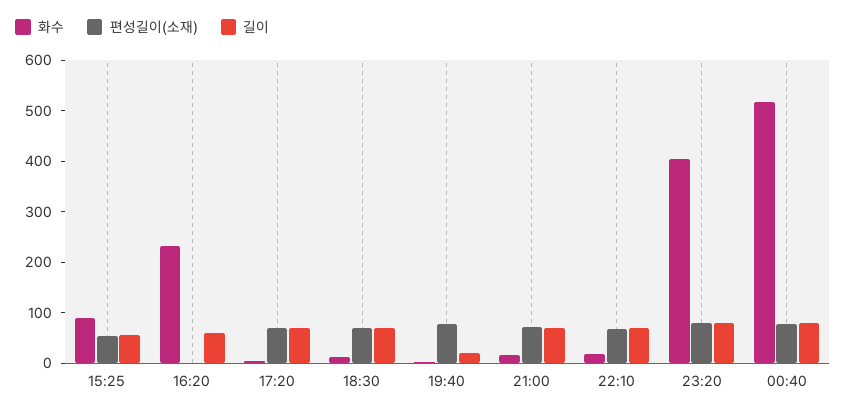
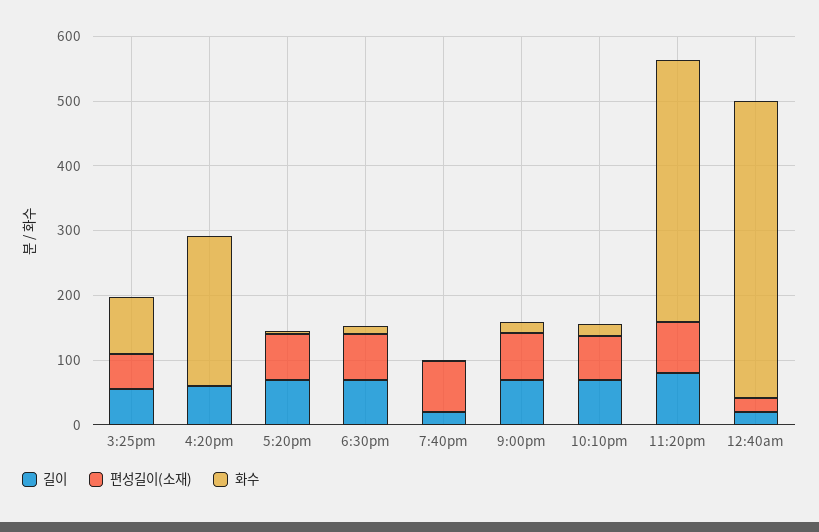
화수, 00:40: 520 -> 460
편성길이(소재), 00:40: 80 -> 20
길이, 00:40: 80 -> 20

